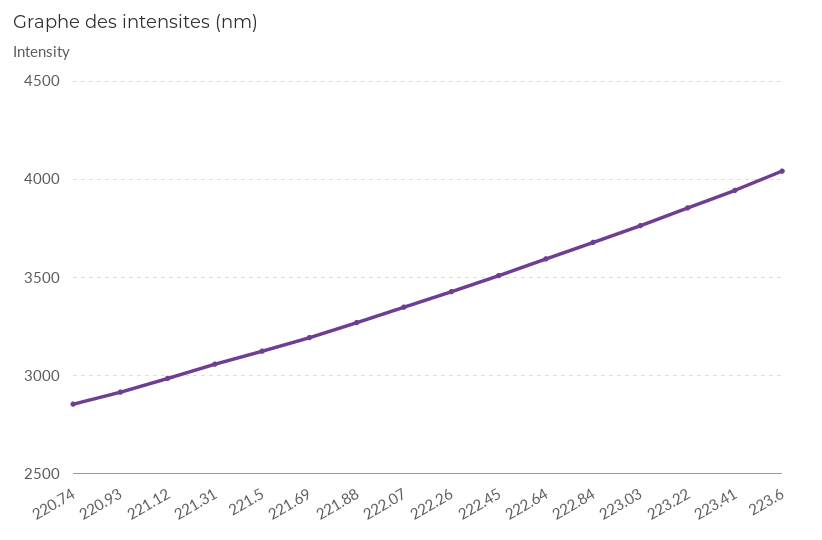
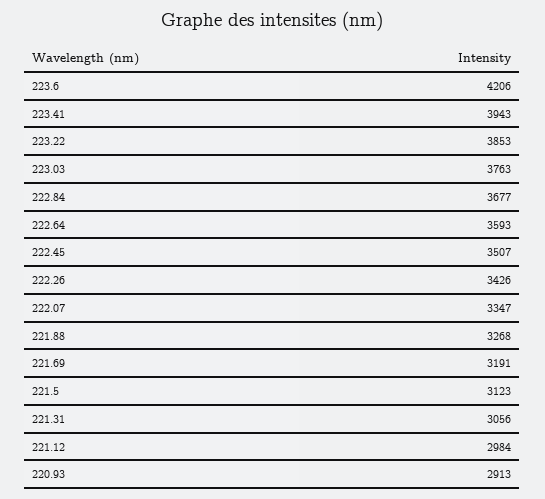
220.74: 2850 -> none
223.6: 4050 -> 4206

